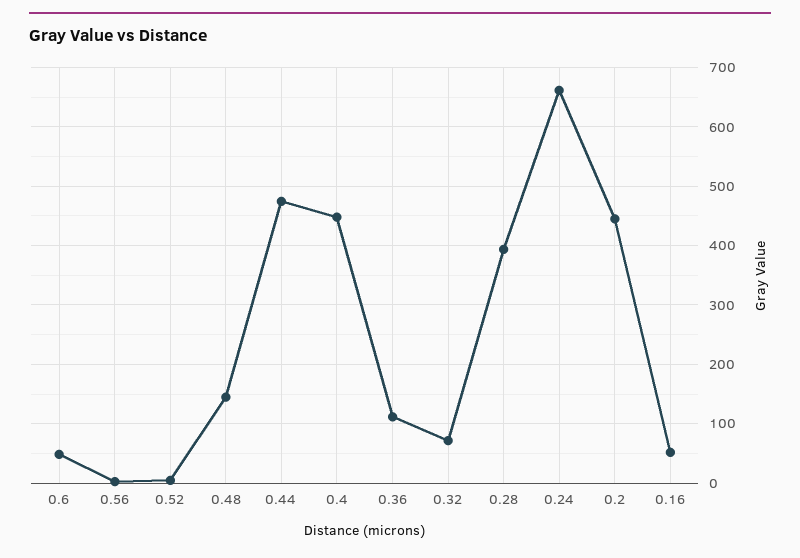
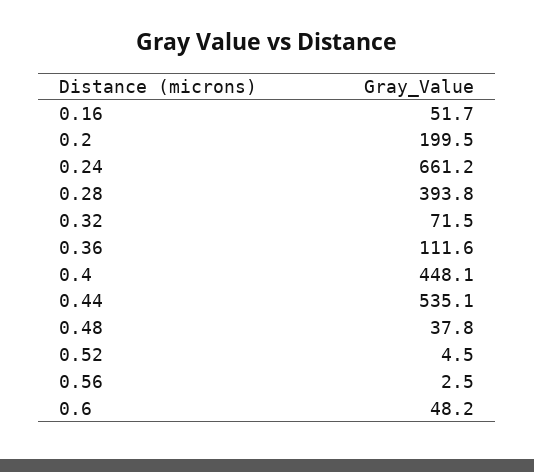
0.48: 140 -> 37.8
0.44: 480 -> 535.1
0.2: 440 -> 199.5

